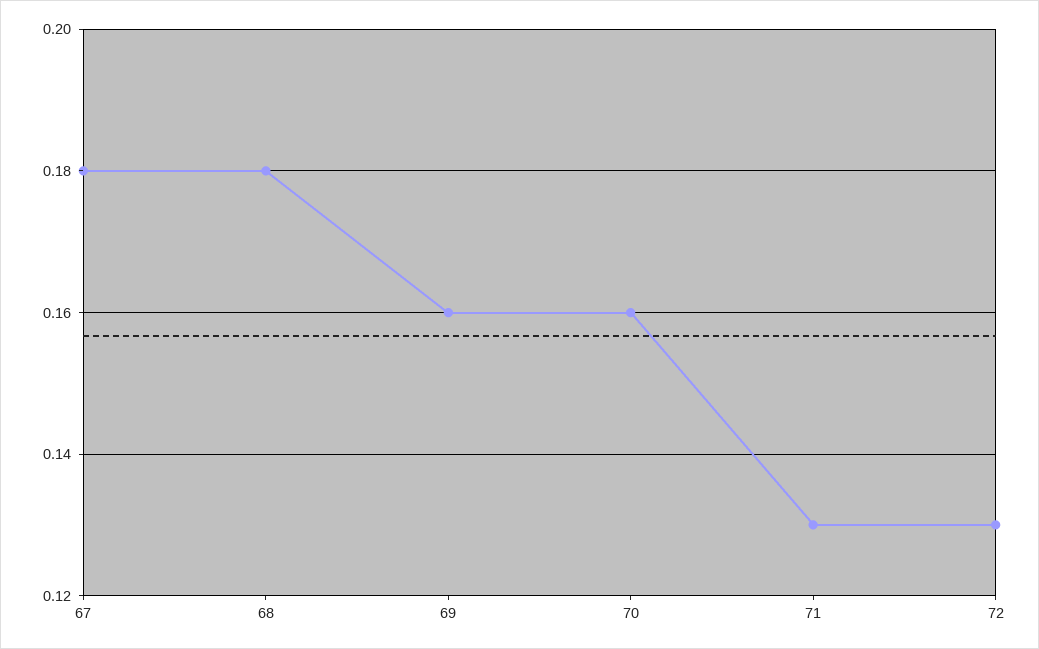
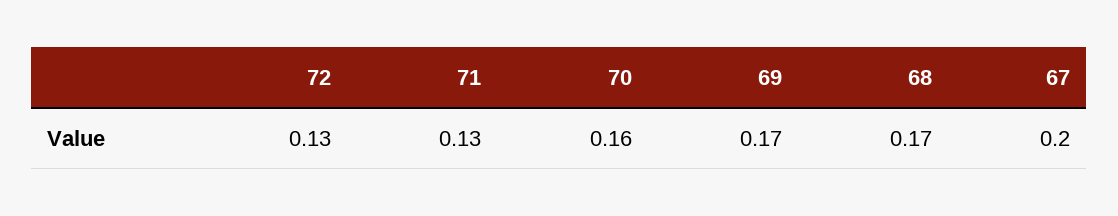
67: 0.18 -> 0.2
68: 0.18 -> 0.17
69: 0.16 -> 0.17

